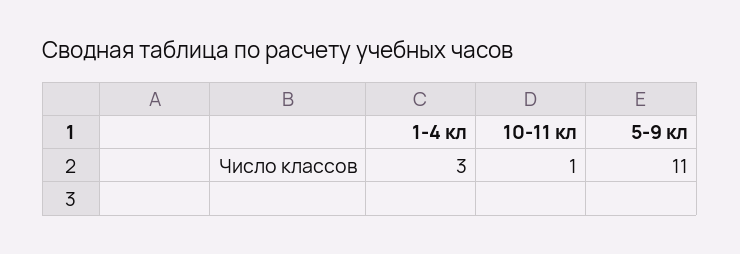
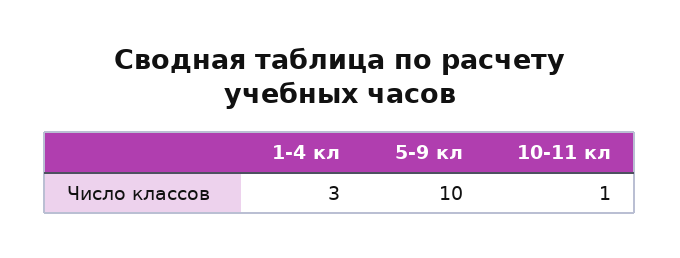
5-9 кл: 11 -> 10

